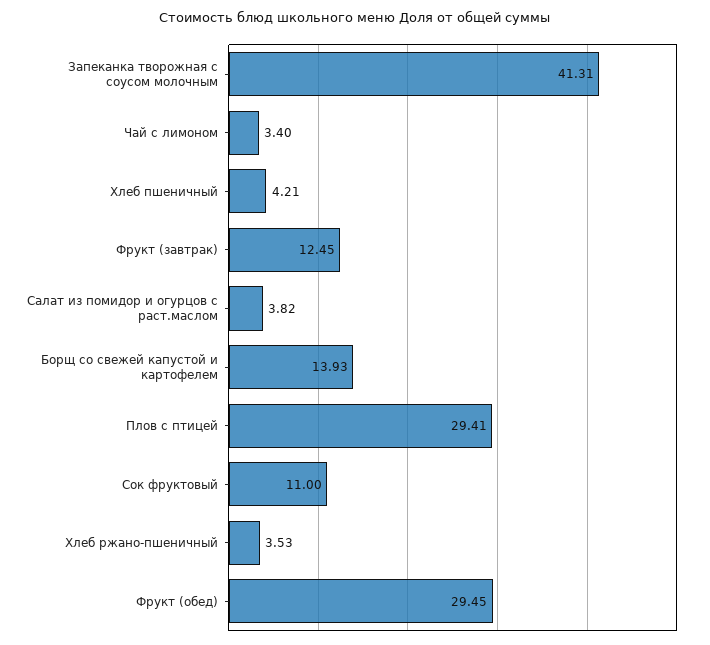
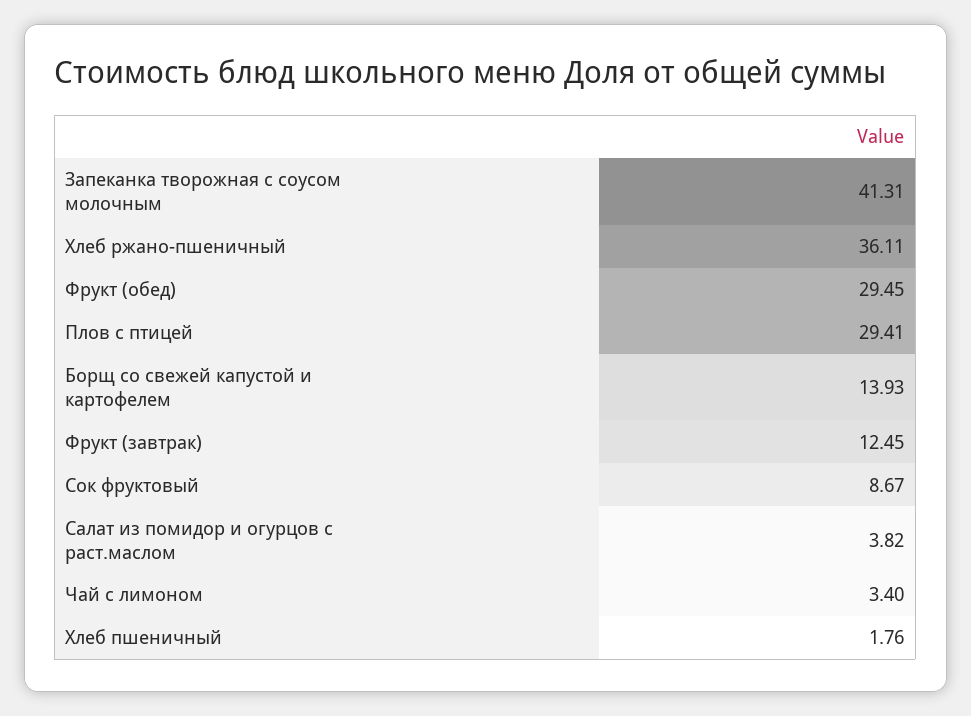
Хлеб пшеничный: 4.21 -> 1.76
Сок фруктовый: 11 -> 8.67
Хлеб ржано-пшеничный: 3.53 -> 36.11

